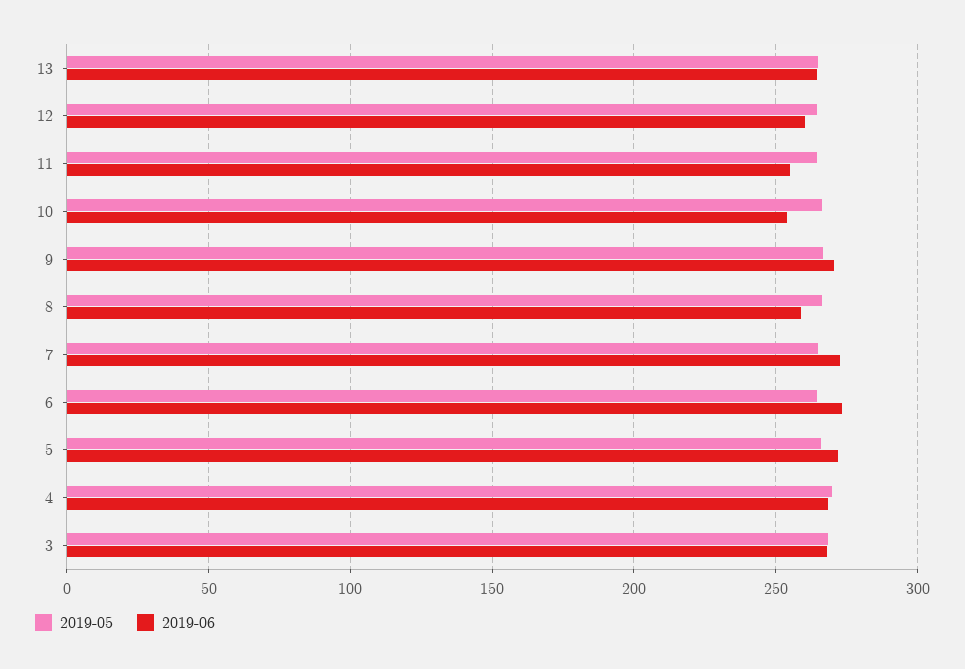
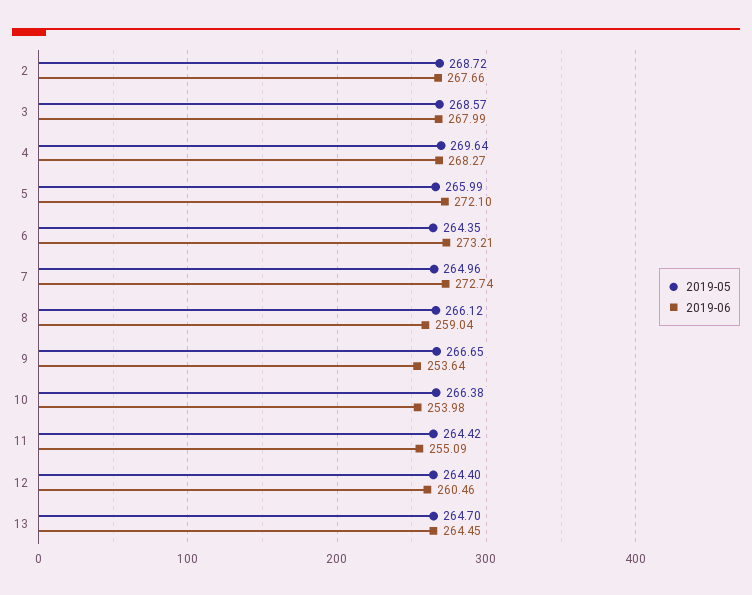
2019-06, 9: 270 -> 253.64
2019-05, 2: none -> 268.72
2019-06, 2: none -> 267.66

